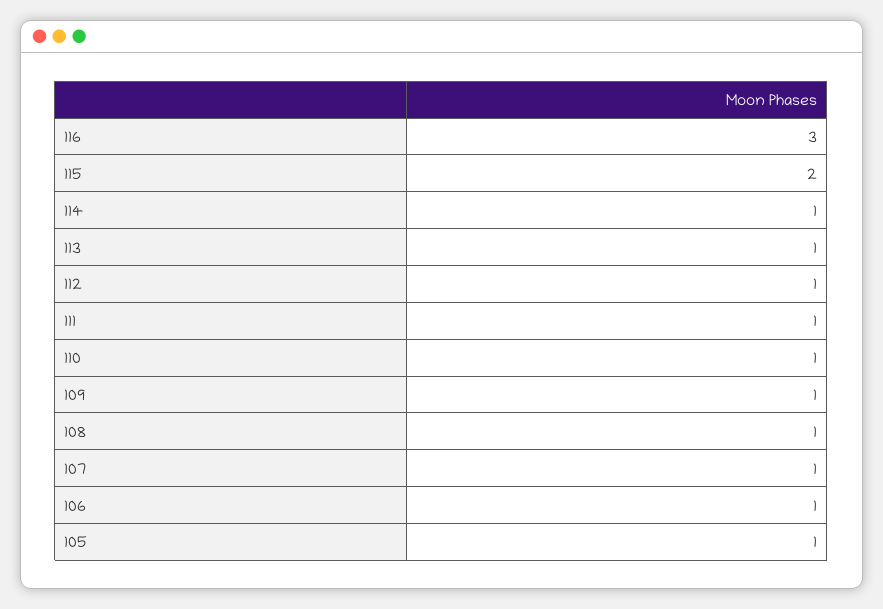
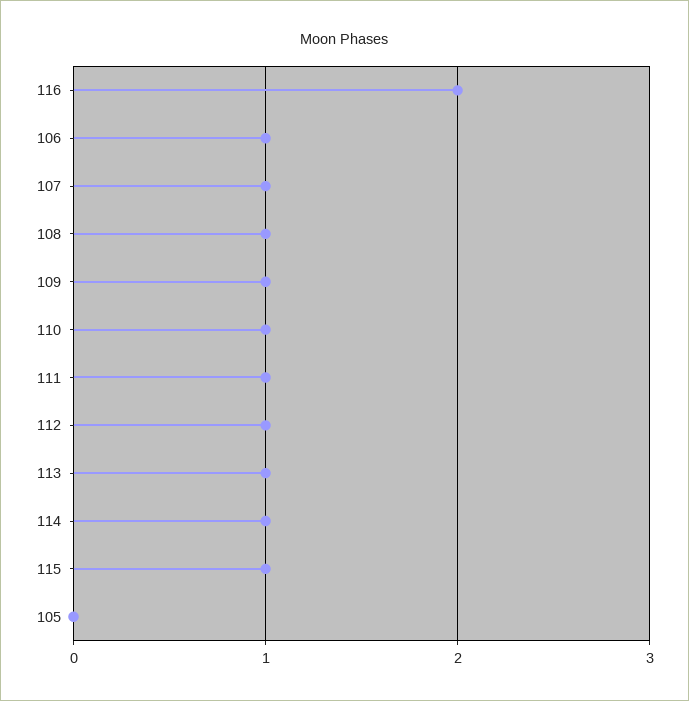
116: 3 -> 2
115: 2 -> 1
105: 1 -> 0

